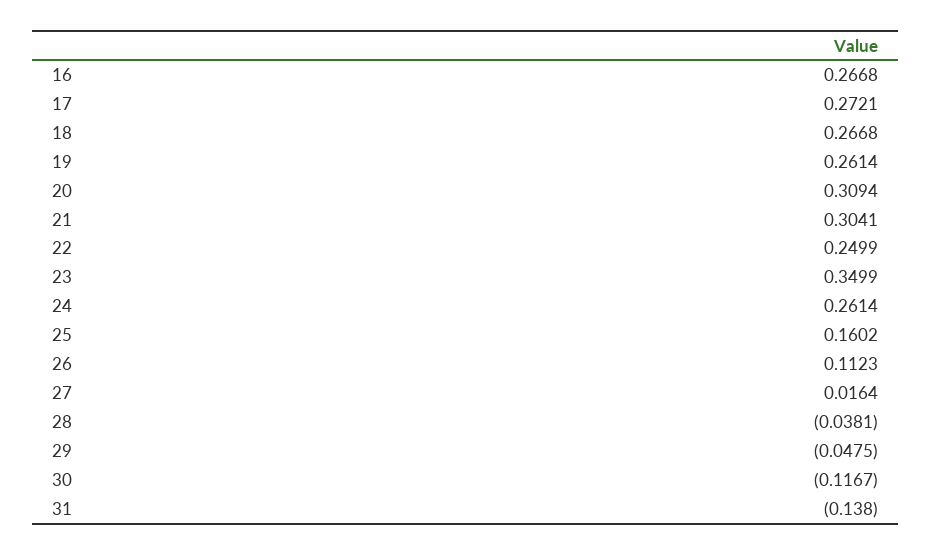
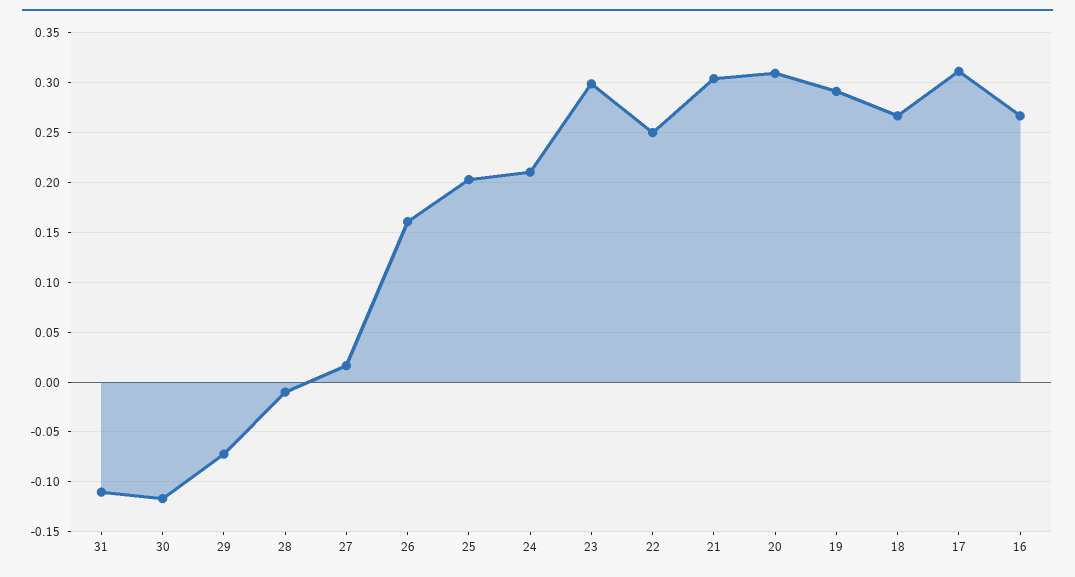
17: 0.2721 -> 0.31
19: 0.2614 -> 0.29
23: 0.3499 -> 0.3
24: 0.2614 -> 0.21
25: 0.1602 -> 0.2
26: 0.1123 -> 0.16
28: -0.0381 -> -0.01
29: -0.0475 -> -0.07
31: -0.138 -> -0.11

